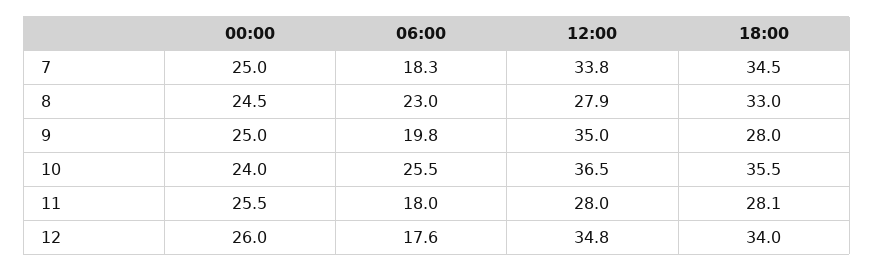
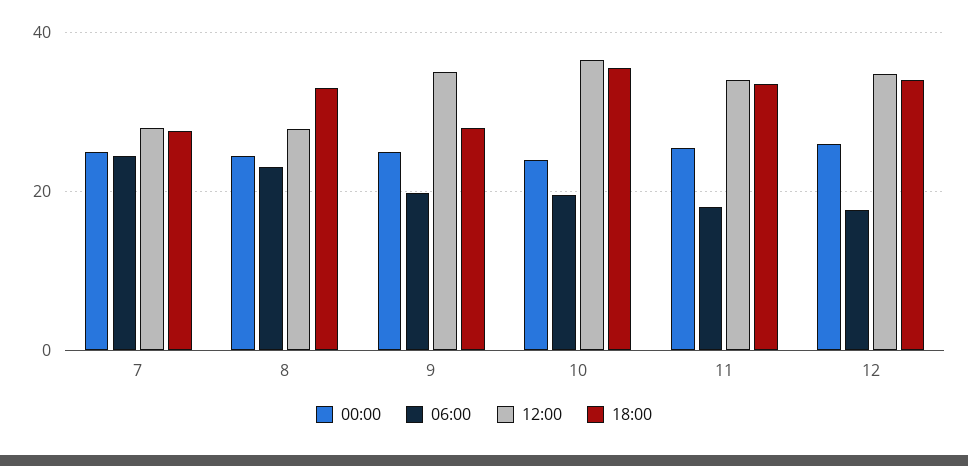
06:00, 7: 18.3 -> 24
12:00, 7: 33.8 -> 28
18:00, 7: 34.5 -> 28
06:00, 10: 25.5 -> 20
12:00, 11: 28 -> 34
18:00, 11: 28.1 -> 34

